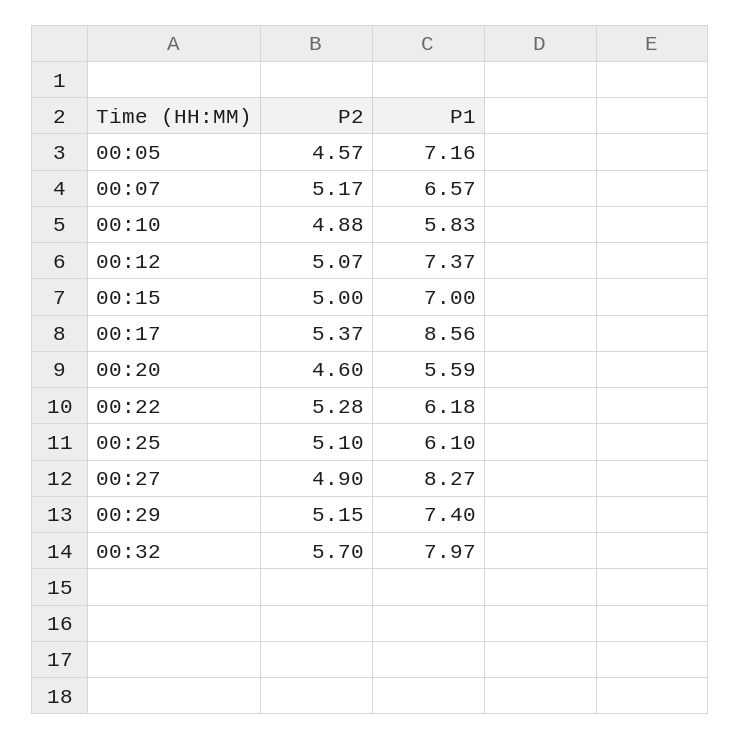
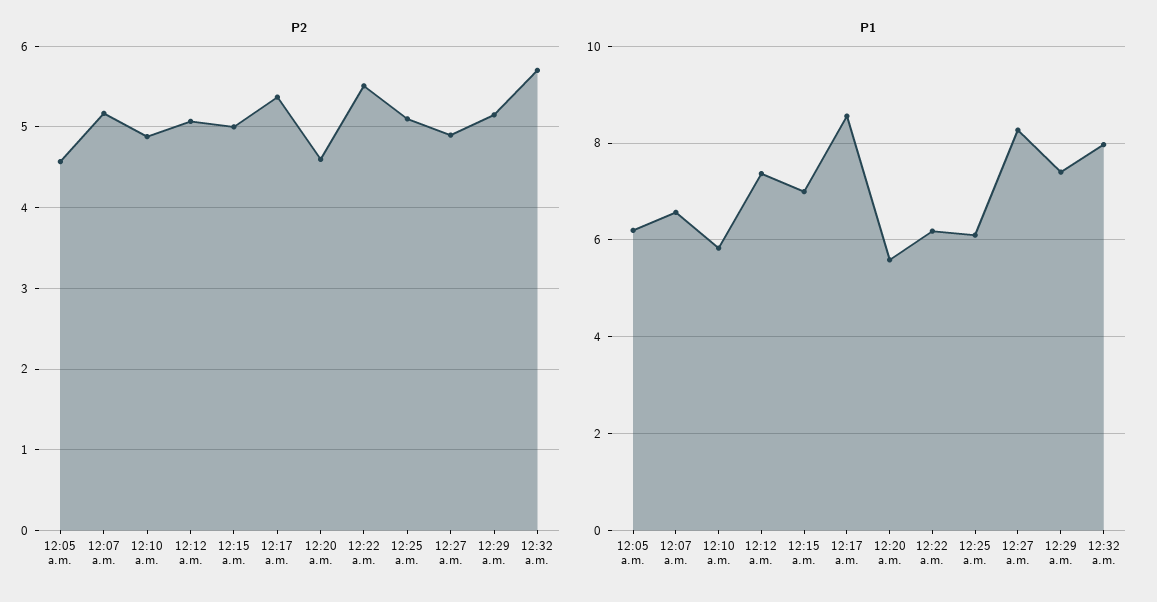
P1, 00:05: 7.16 -> 6.2
P2, 00:22: 5.28 -> 5.5

